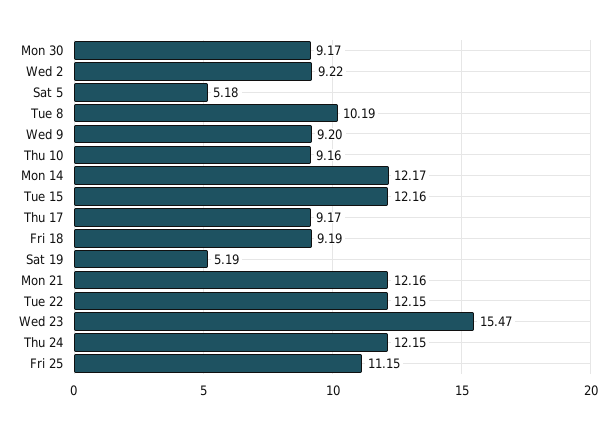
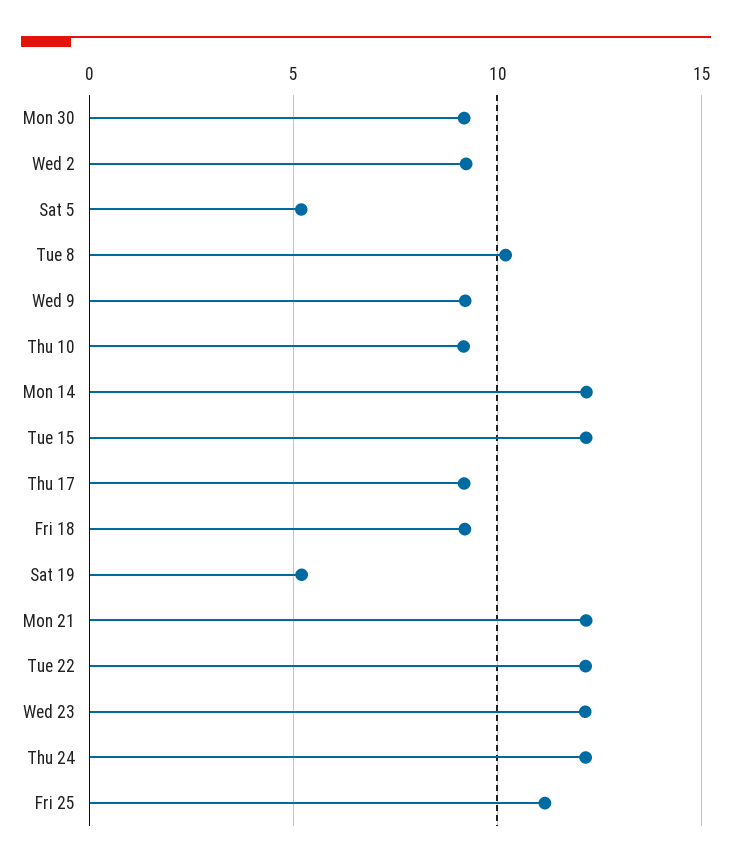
Wed 23: 15.47 -> 12

